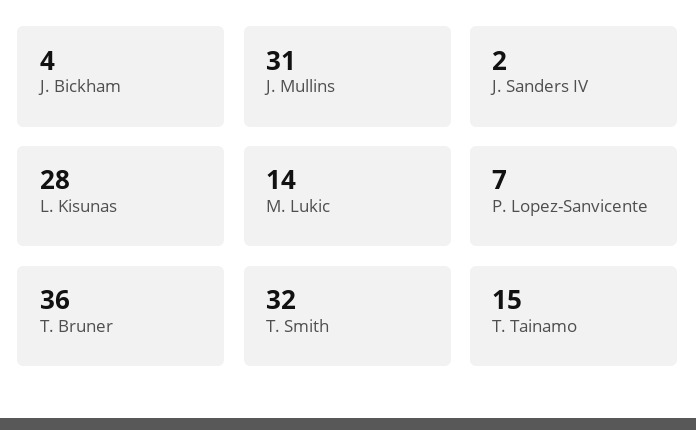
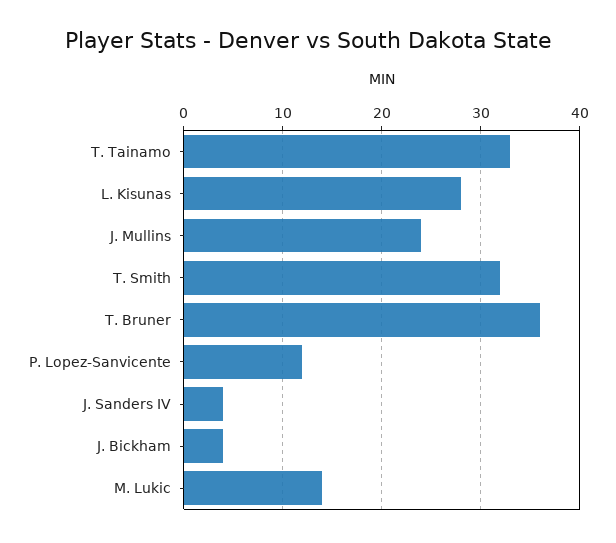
J. Mullins: 31 -> 24
J. Sanders IV: 2 -> 4
P. Lopez-Sanvicente: 7 -> 12
T. Tainamo: 15 -> 33

